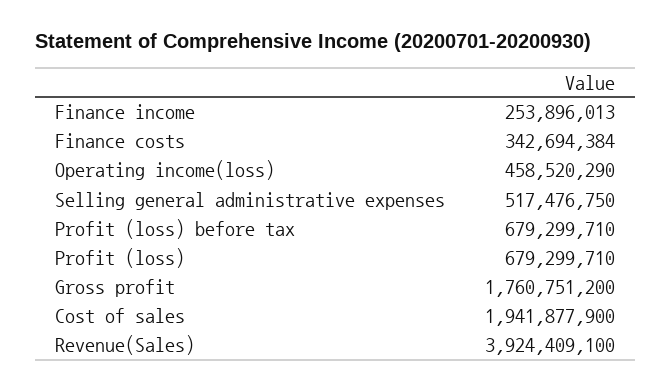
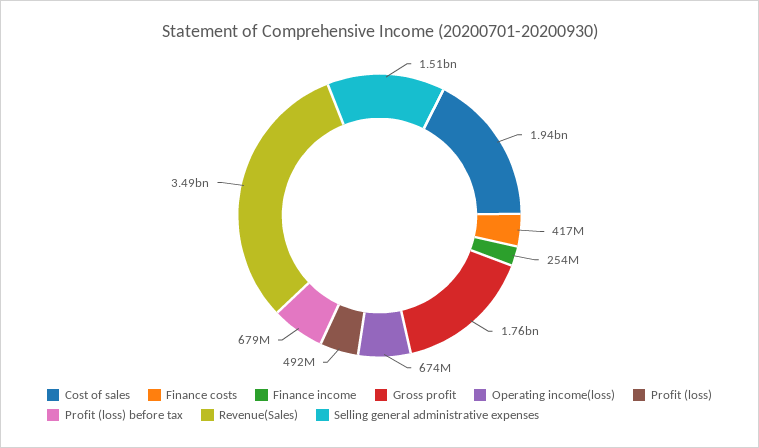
Finance costs: 342694384 -> 417000000
Operating income(loss): 458520290 -> 674000000
Selling general administrative expenses: 517476750 -> 1510000000
Profit (loss): 679299710 -> 492000000
Revenue(Sales): 3924409100 -> 3490000000

